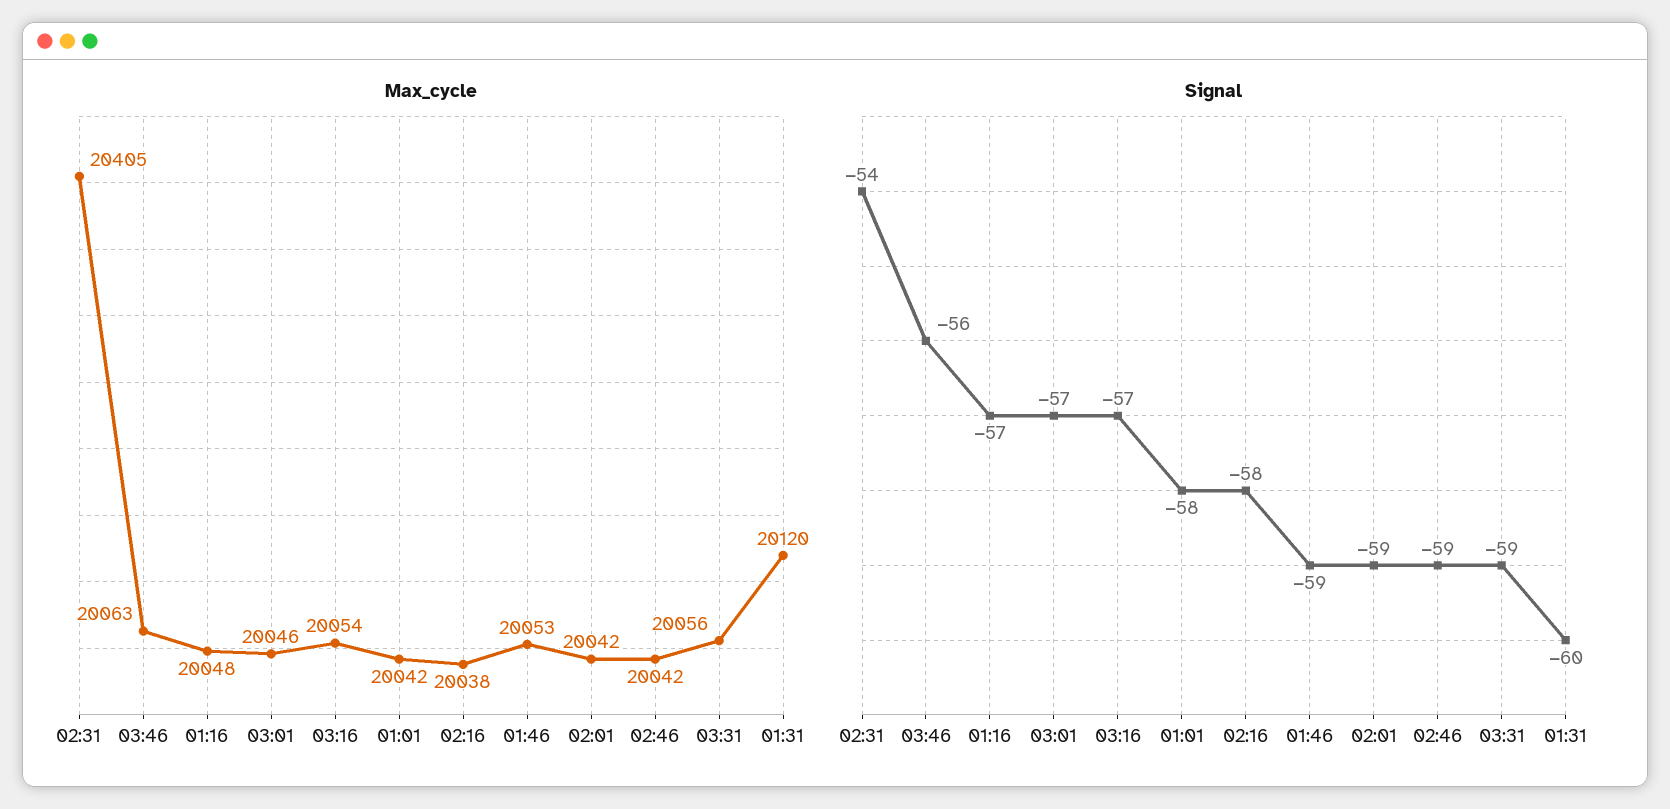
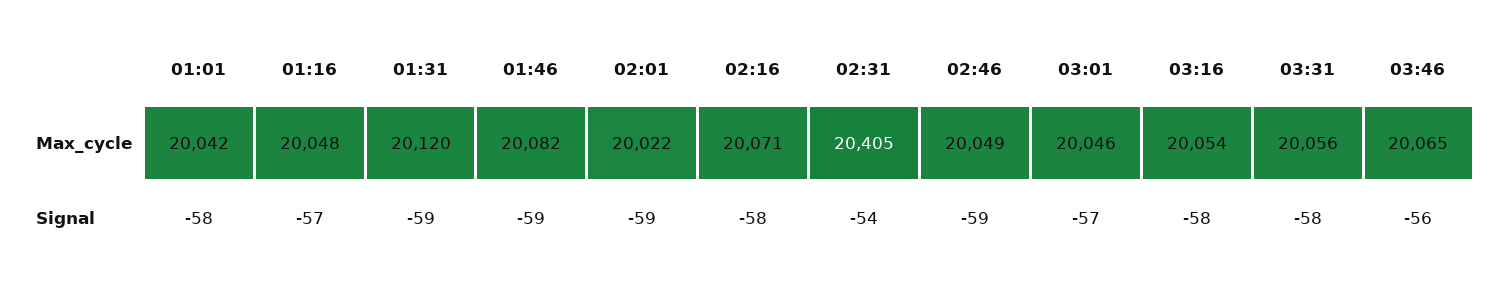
Max_cycle, 03:46: 20063 -> 20065
Max_cycle, 02:16: 20038 -> 20071
Max_cycle, 01:46: 20053 -> 20082
Max_cycle, 02:01: 20042 -> 20022
Max_cycle, 02:46: 20042 -> 20049
Signal, 03:16: -57 -> -58
Signal, 03:31: -59 -> -58
Signal, 01:31: -60 -> -59

